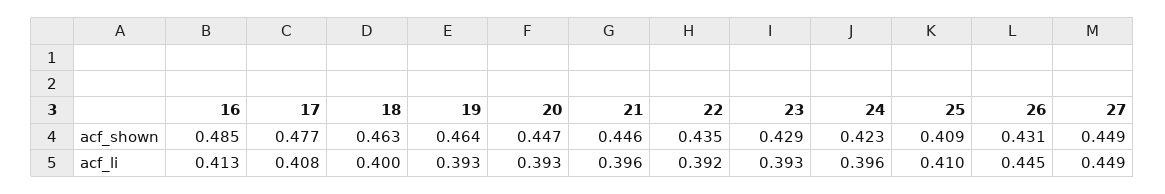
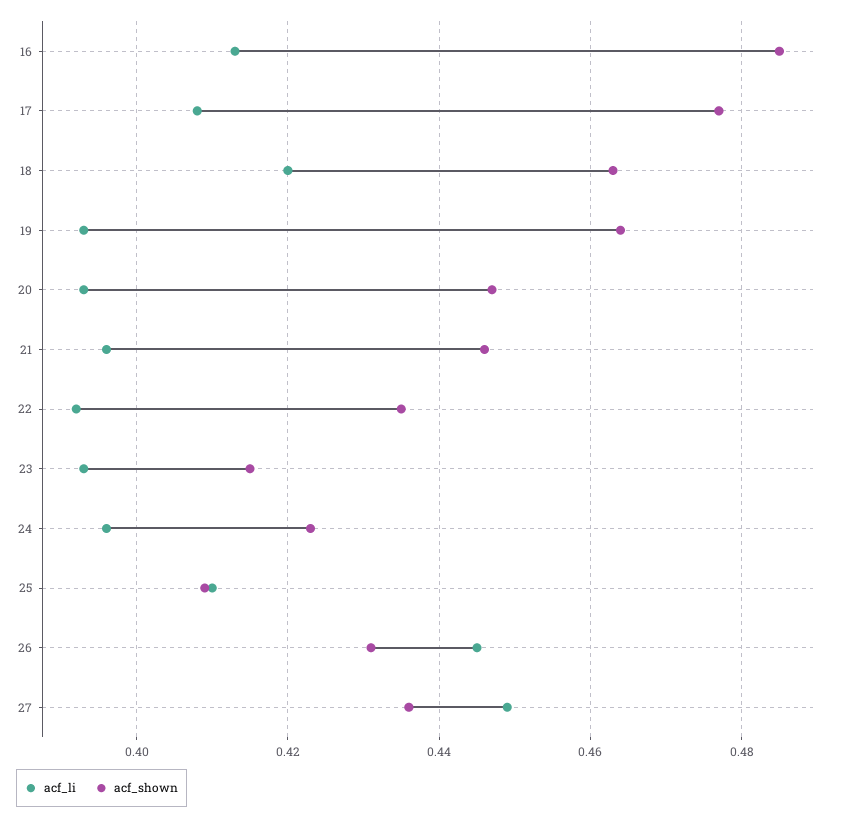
acf_shown, 23: 0.429 -> 0.415
acf_shown, 27: 0.449 -> 0.435
acf_li, 18: 0.4 -> 0.42

